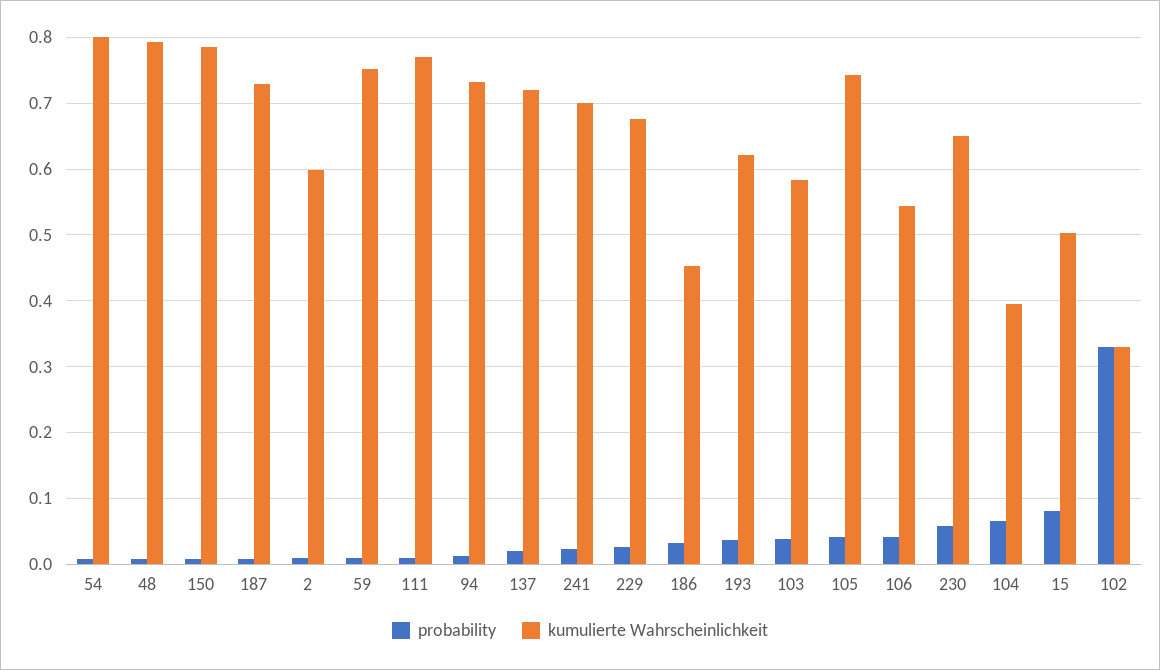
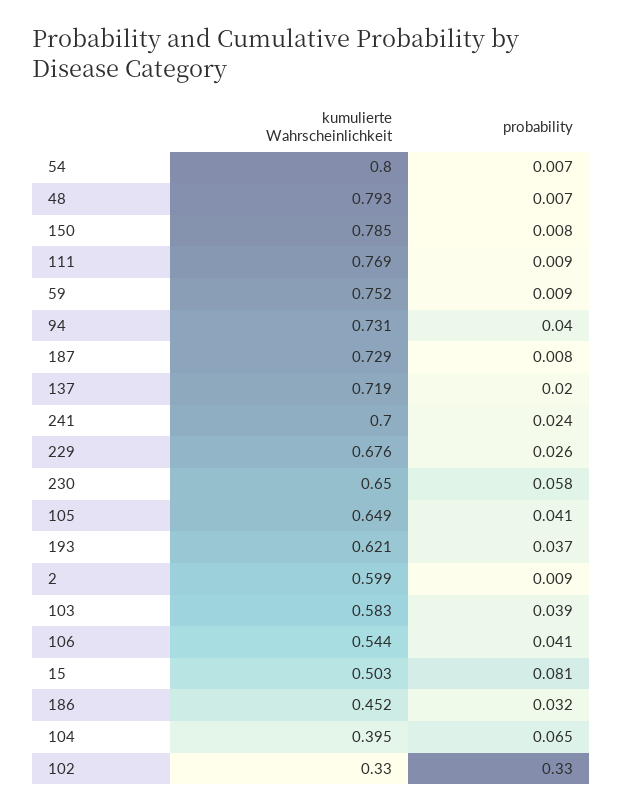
probability, 94: 0.01 -> 0.04
kumulierte Wahrscheinlichkeit, 105: 0.74 -> 0.649

